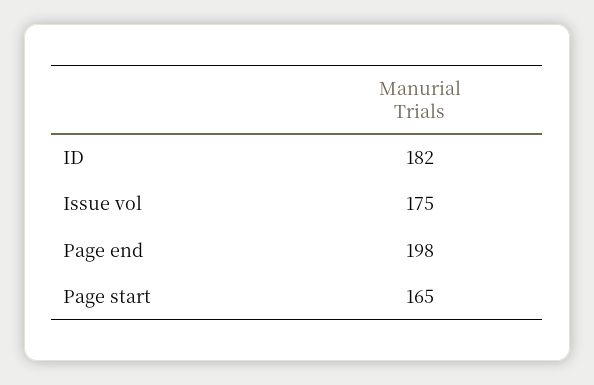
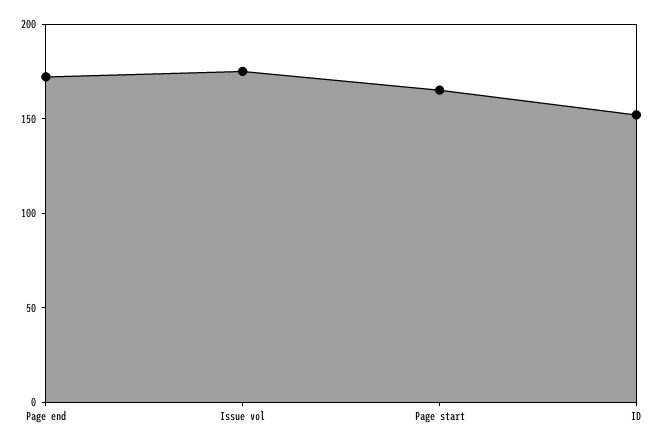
ID: 182 -> 150
Page end: 198 -> 170

